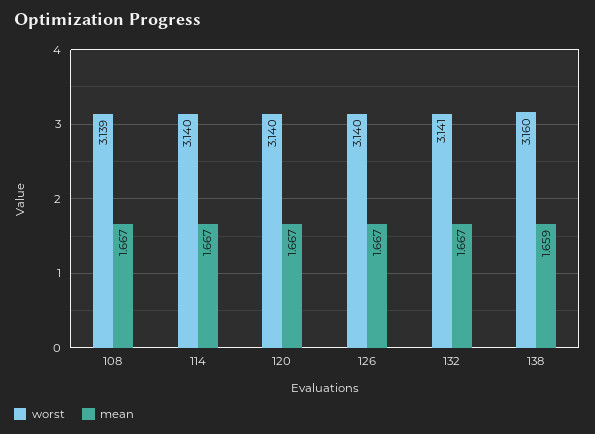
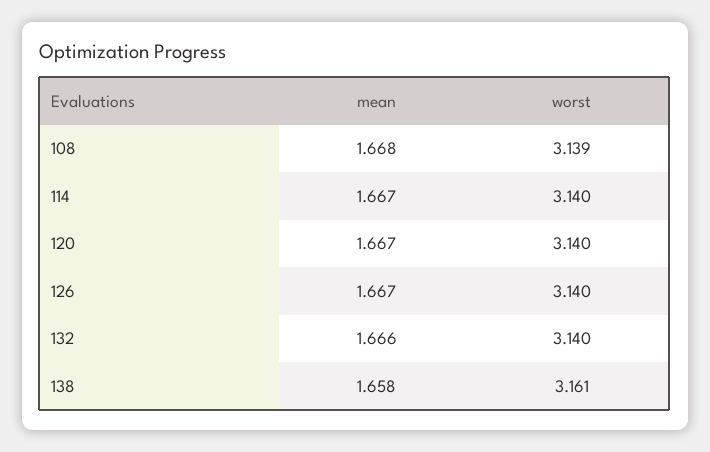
mean, 108: 1.667 -> 1.668
worst, 132: 3.141 -> 3.14
mean, 132: 1.667 -> 1.666
worst, 138: 3.16 -> 3.161
mean, 138: 1.659 -> 1.658

